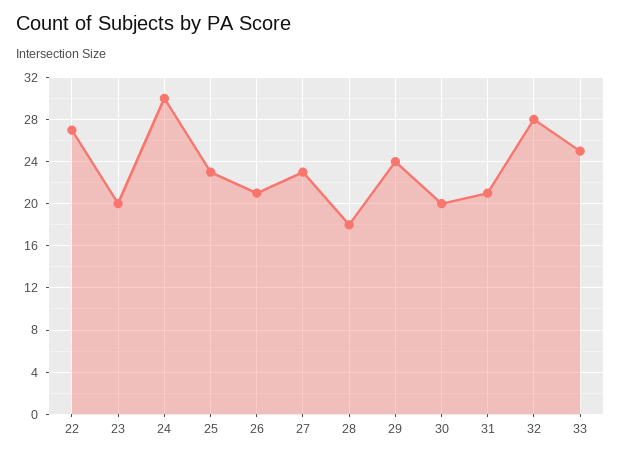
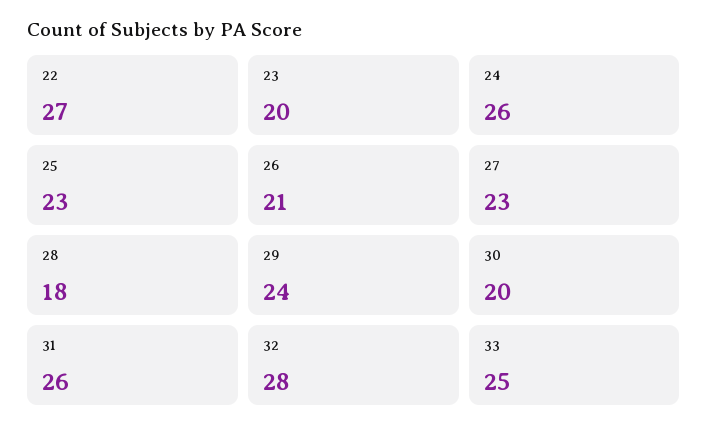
24: 30 -> 26
31: 21 -> 26

